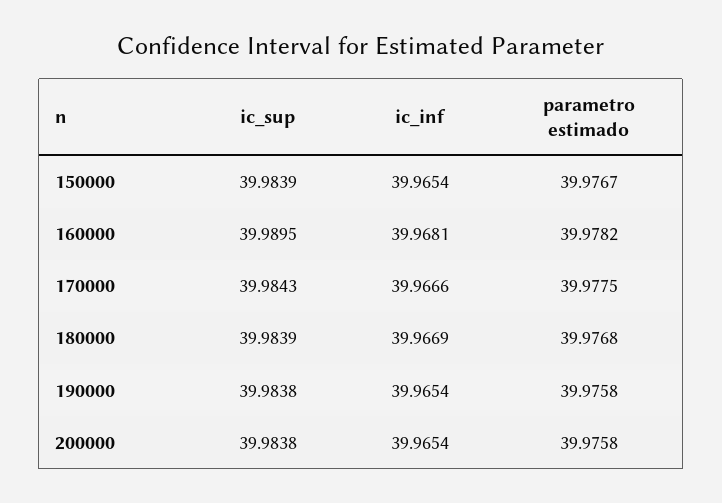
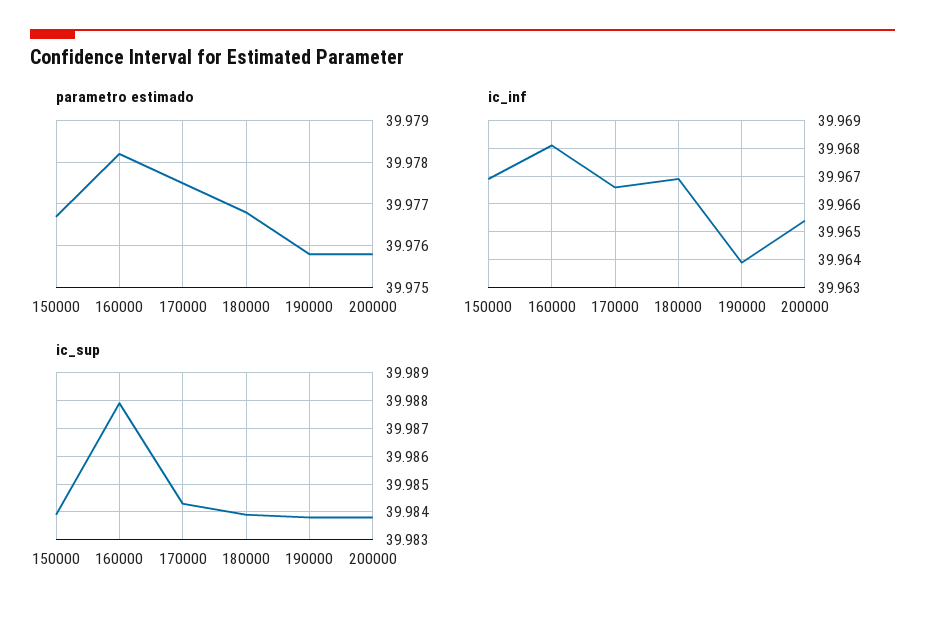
ic_inf, 150000: 39.9654 -> 39.967
ic_sup, 160000: 39.9895 -> 39.988
ic_inf, 190000: 39.9654 -> 39.964

